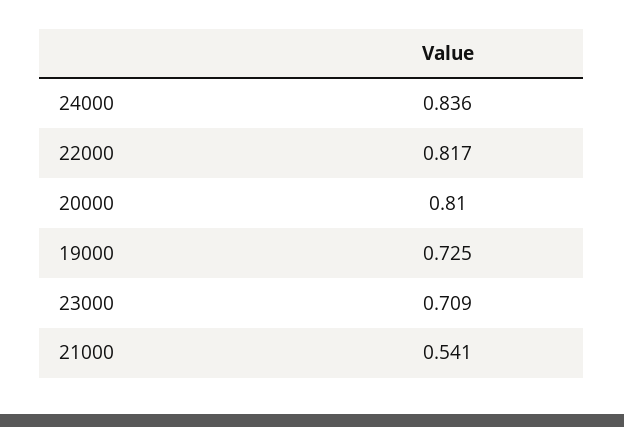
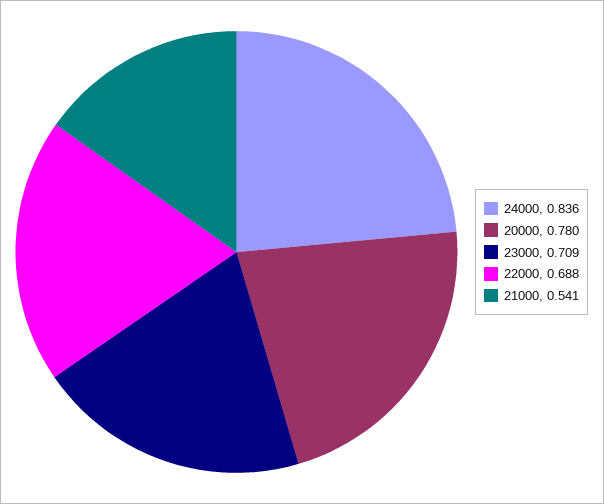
22000: 0.817 -> 0.688
20000: 0.81 -> 0.78
19000: 0.725 -> none

